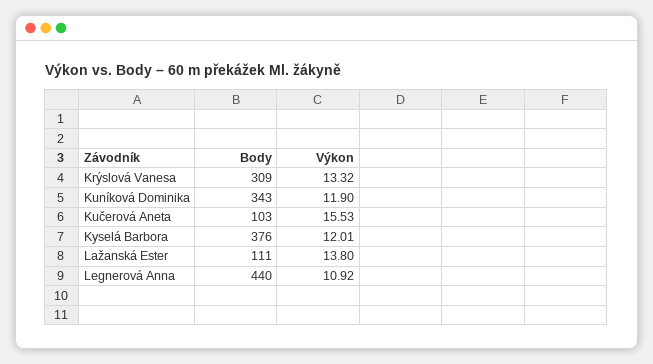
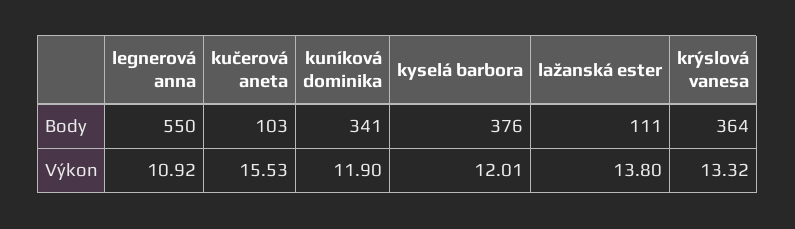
Body, Krýslová Vanesa: 309 -> 364
Body, Kuníková Dominika: 343 -> 341
Body, Legnerová Anna: 440 -> 550

